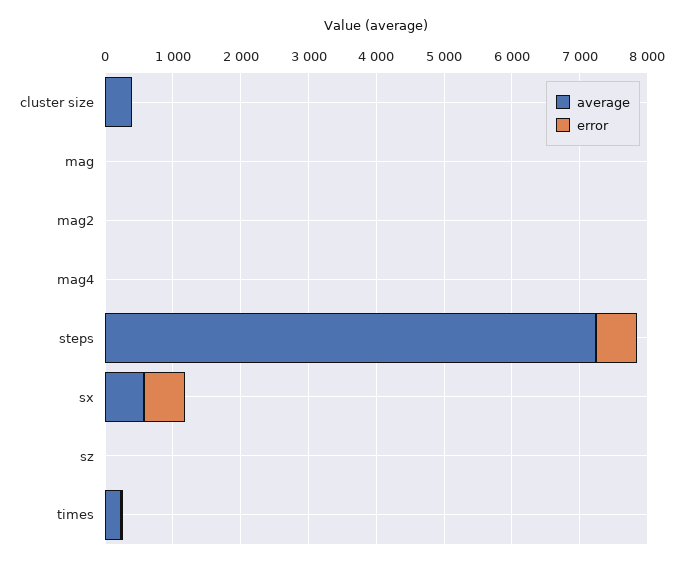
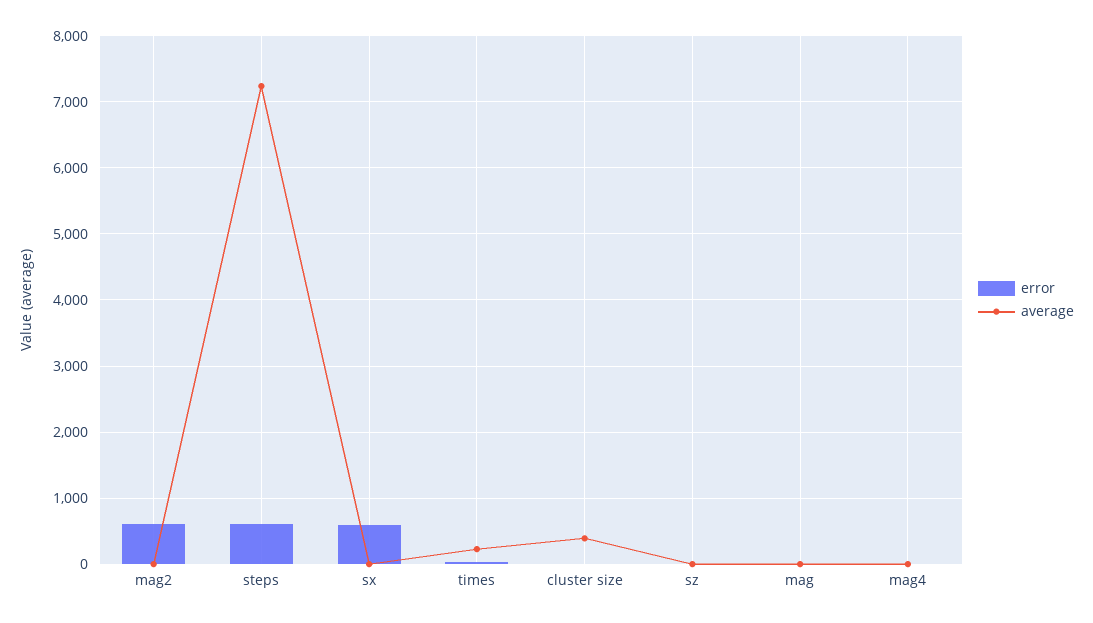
error, mag2: 0 -> 600
average, sx: 600 -> 0

